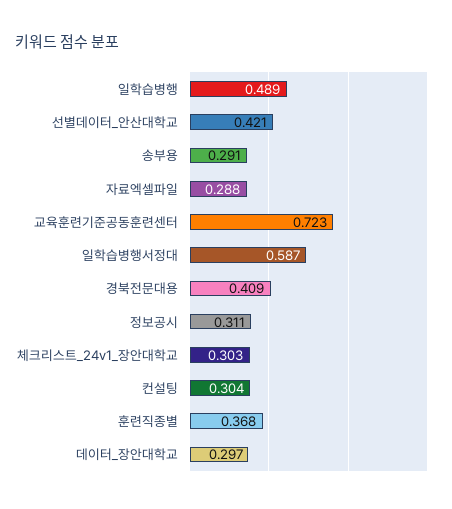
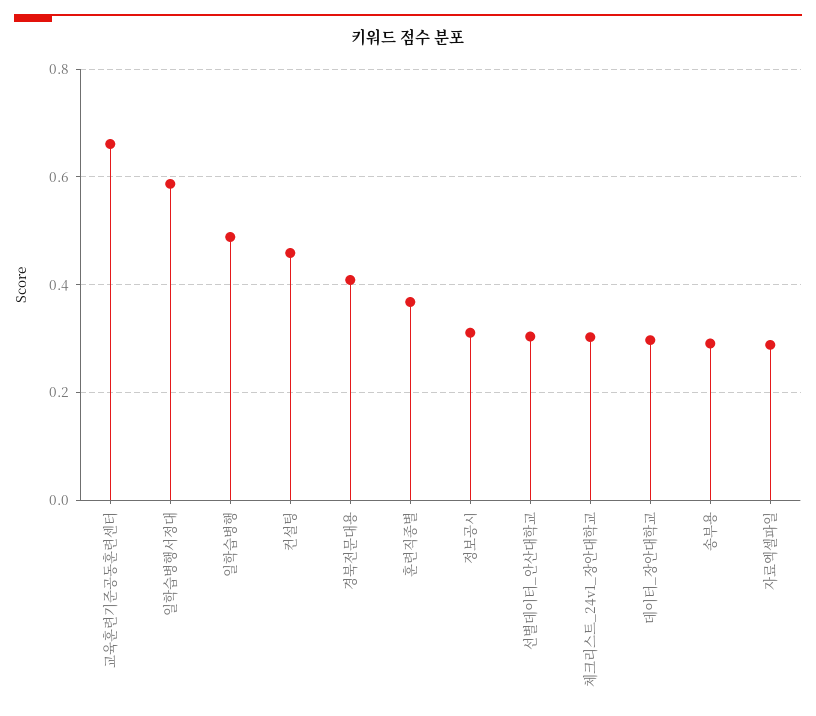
선별데이터_안산대학교: 0.421 -> 0.3
교육훈련기준공동훈련센터: 0.723 -> 0.66
컨설팅: 0.304 -> 0.46

